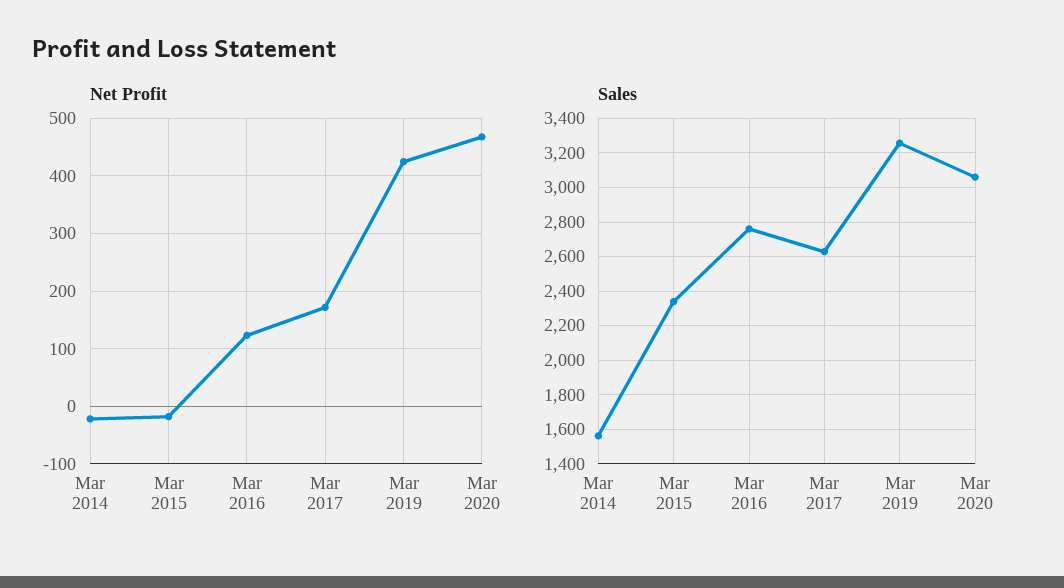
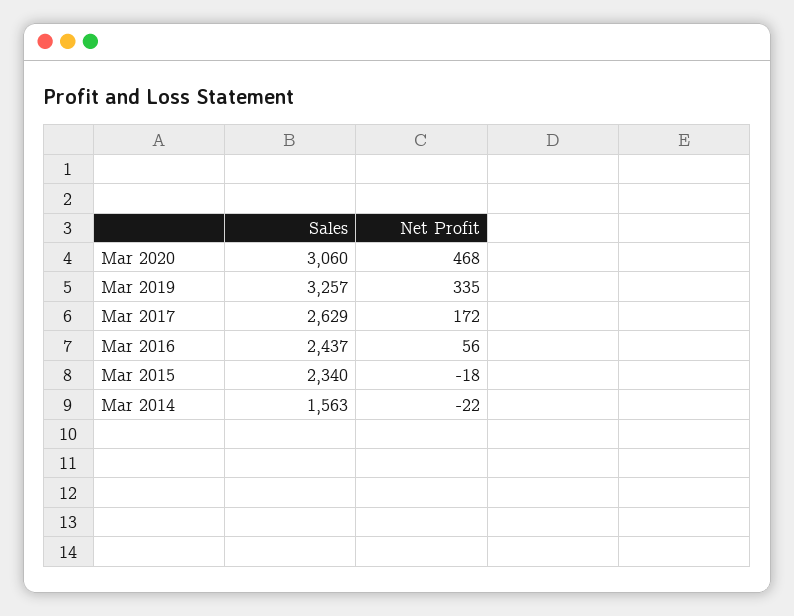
Net Profit, Mar 2016: 120 -> 56
Net Profit, Mar 2019: 420 -> 335
Sales, Mar 2016: 2750 -> 2437

